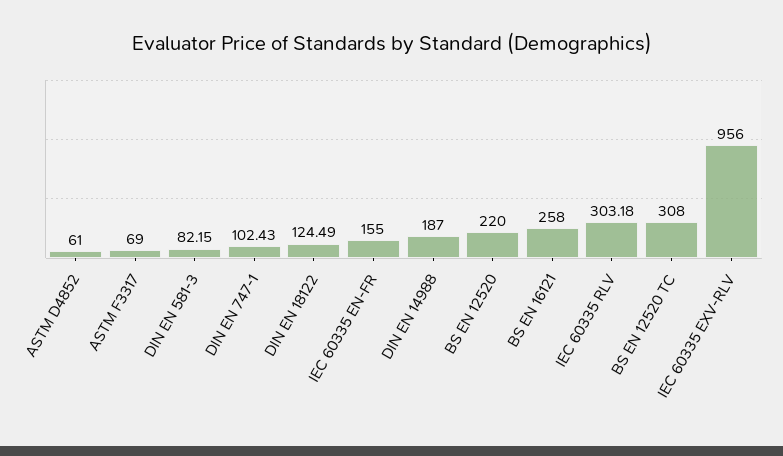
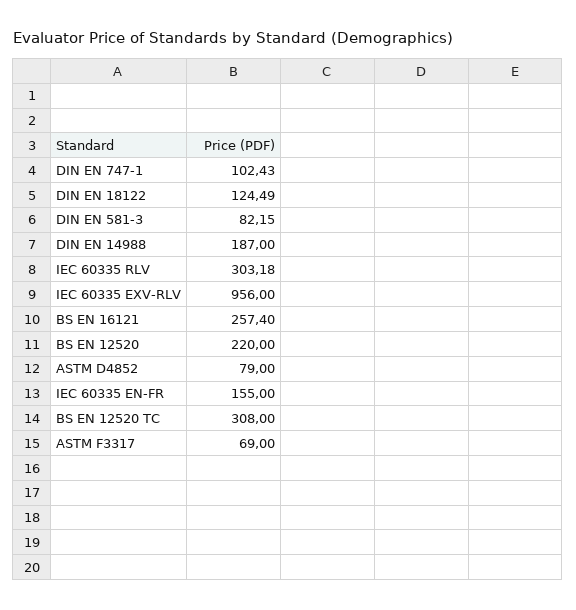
ASTM D4852: 61 -> 79
BS EN 16121: 258 -> 257.4

